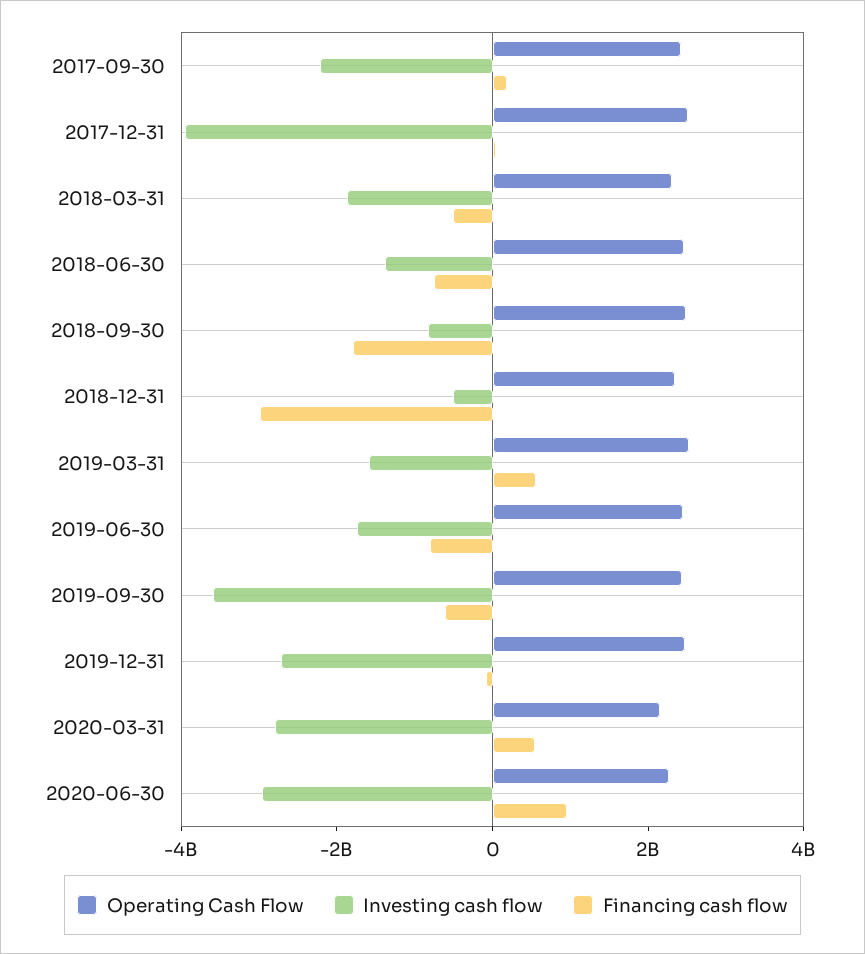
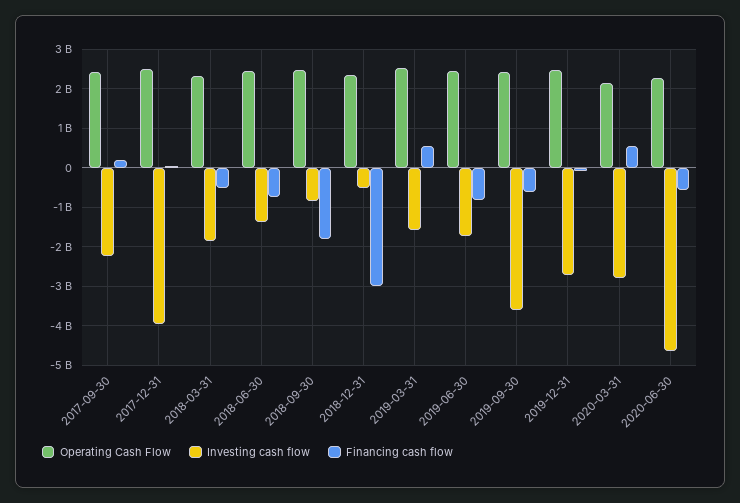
Investing cash flow, 2020-06-30: -3000000000 -> -4600000000
Financing cash flow, 2020-06-30: 1000000000 -> -600000000

